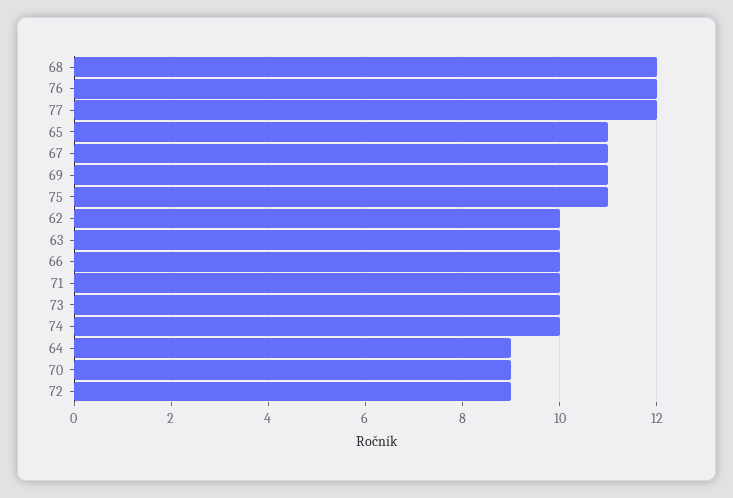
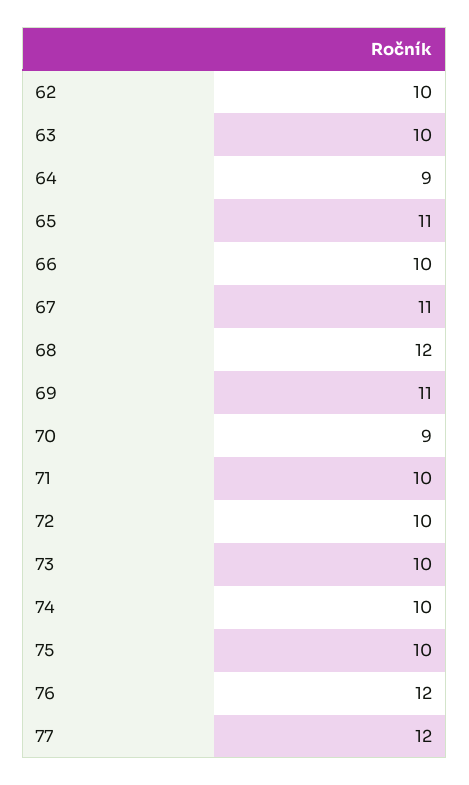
75: 11 -> 10
72: 9 -> 10

